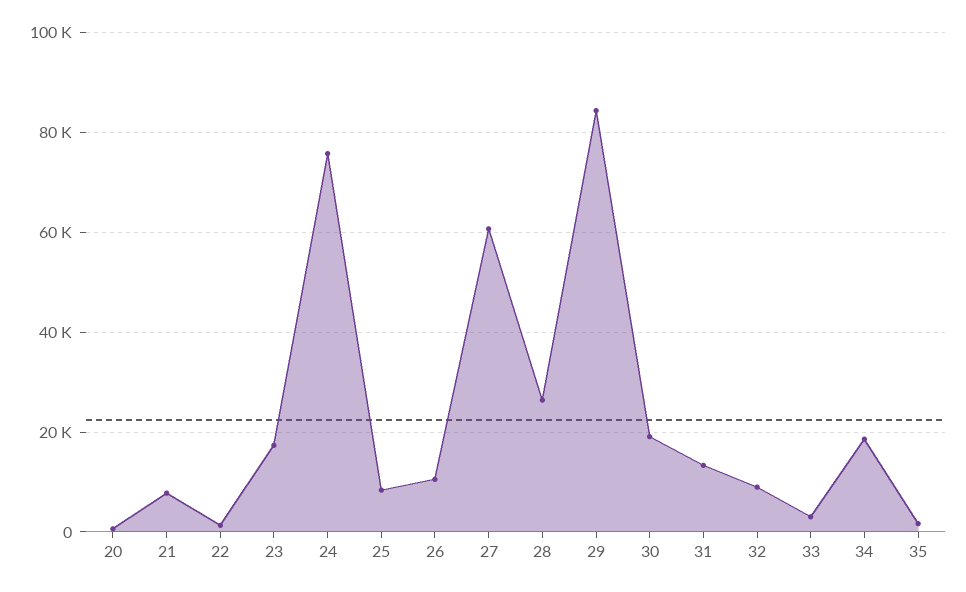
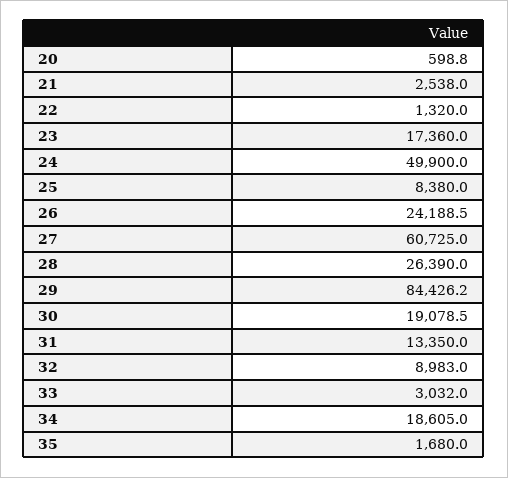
21: 8000 -> 2538
24: 76000 -> 49900
26: 10000 -> 24188.5

